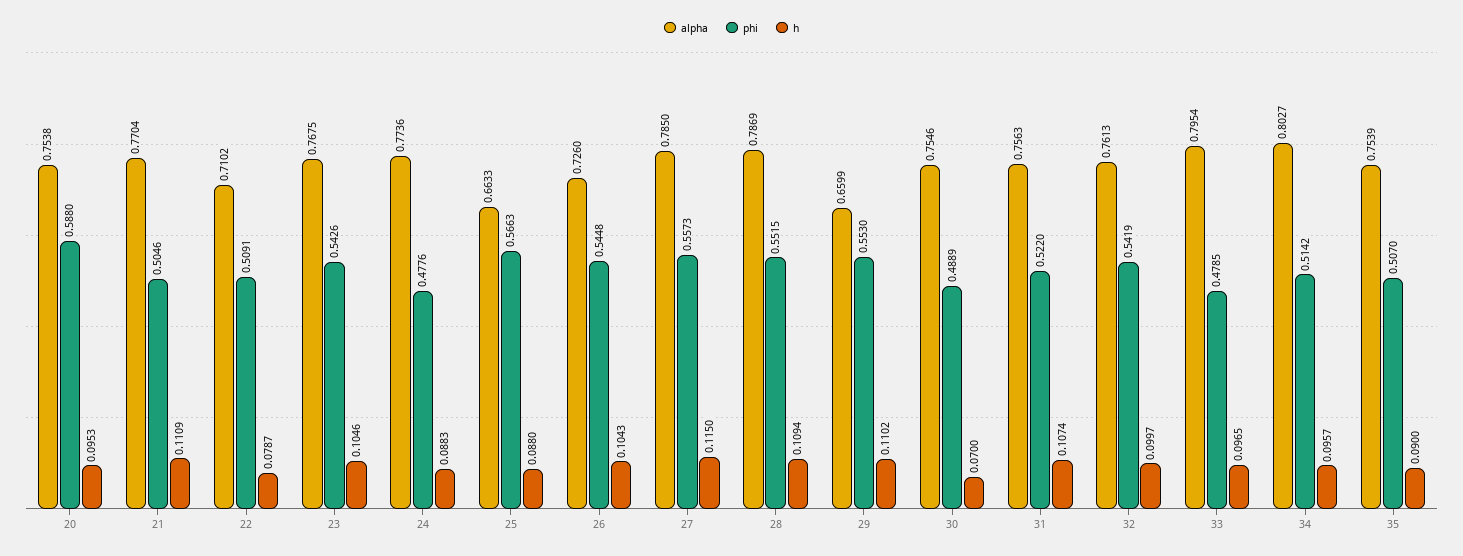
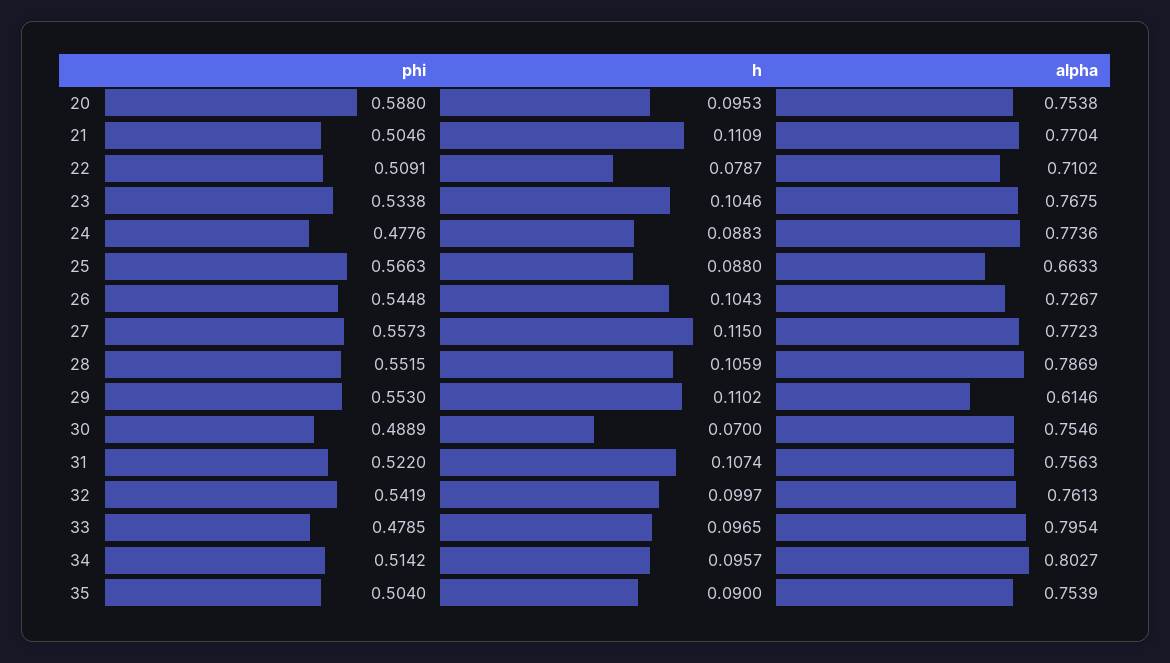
phi, 23: 0.5426 -> 0.5338
alpha, 26: 0.726 -> 0.7267
alpha, 27: 0.785 -> 0.7723
h, 28: 0.1094 -> 0.1059
alpha, 29: 0.6599 -> 0.6146
phi, 35: 0.507 -> 0.504

